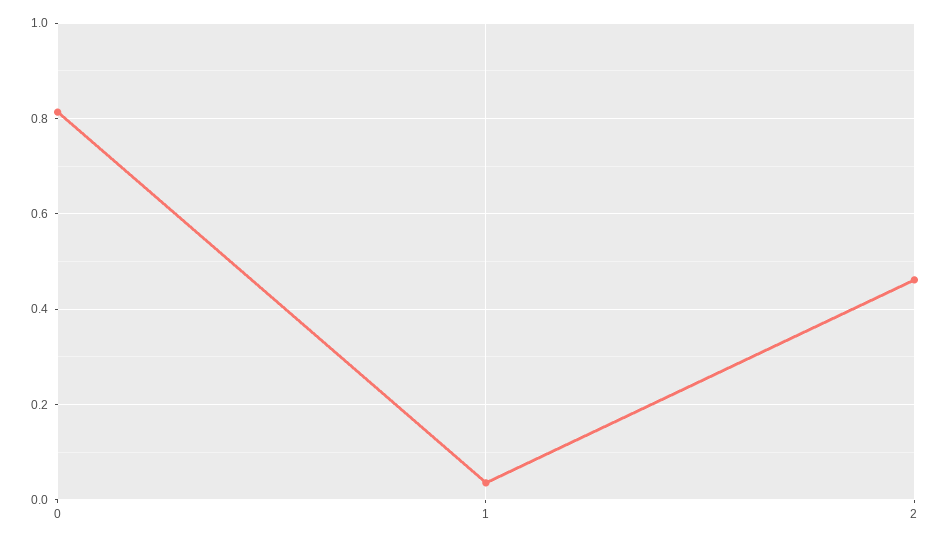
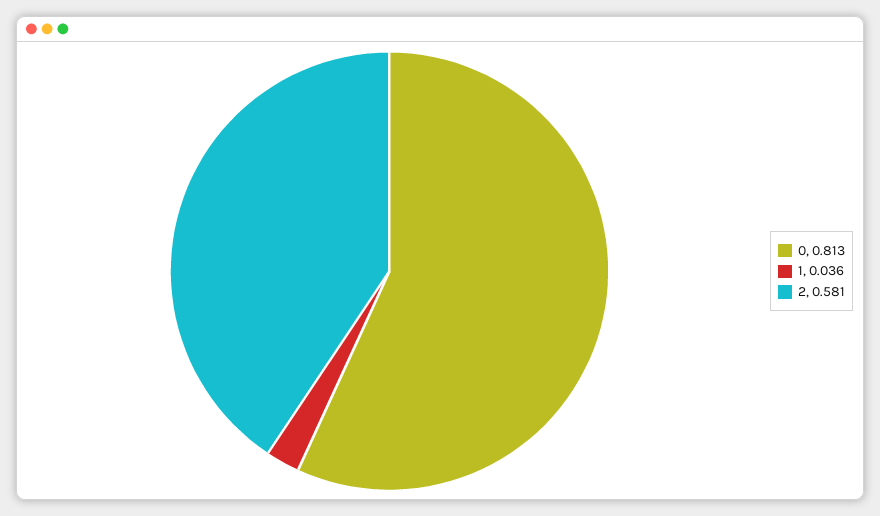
2: 0.46 -> 0.581

